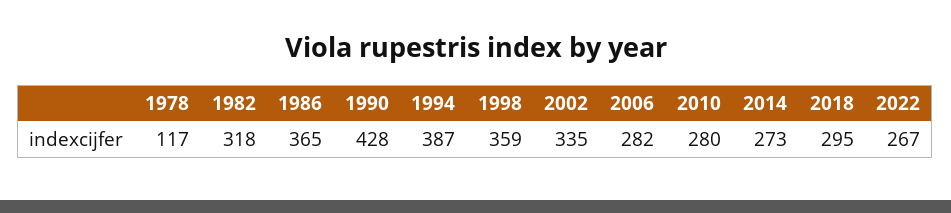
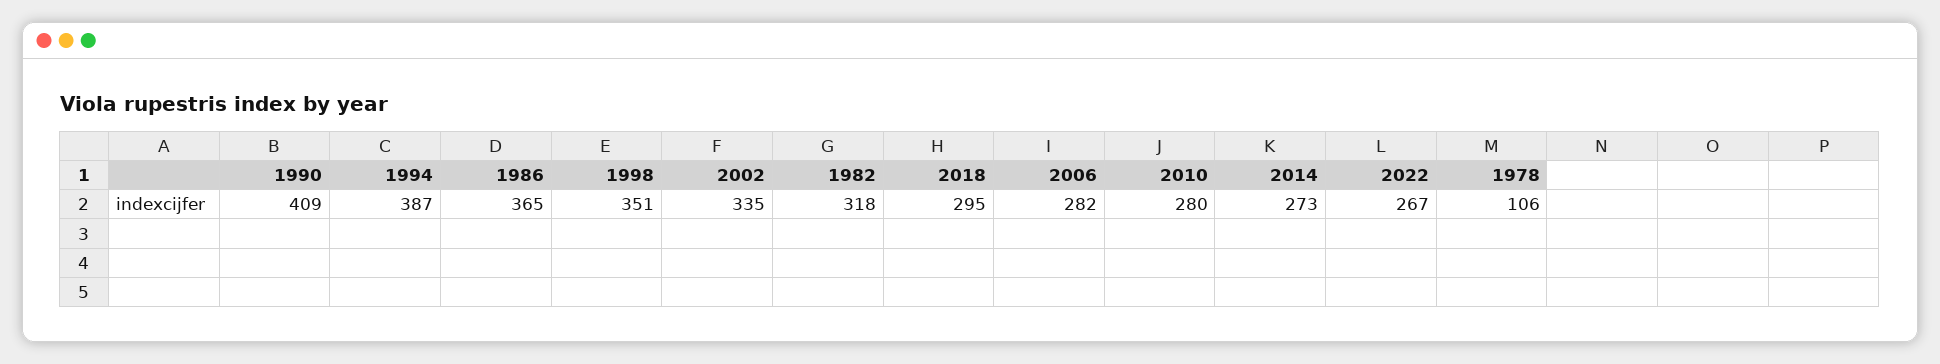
1978: 117 -> 106
1990: 428 -> 409
1998: 359 -> 351

